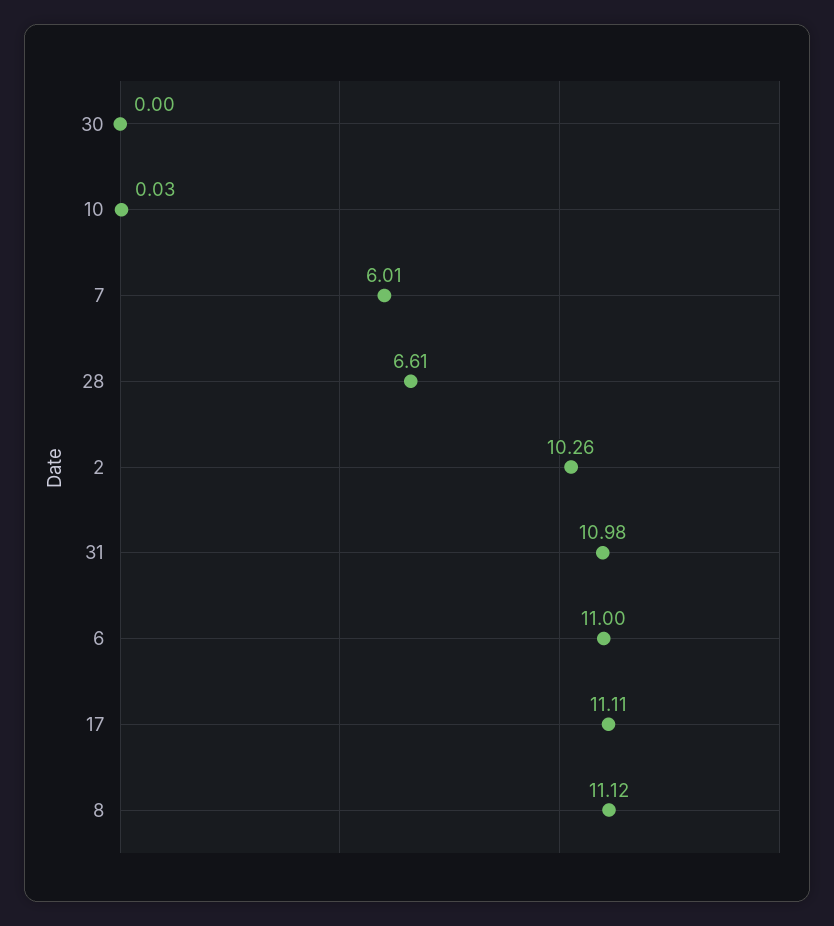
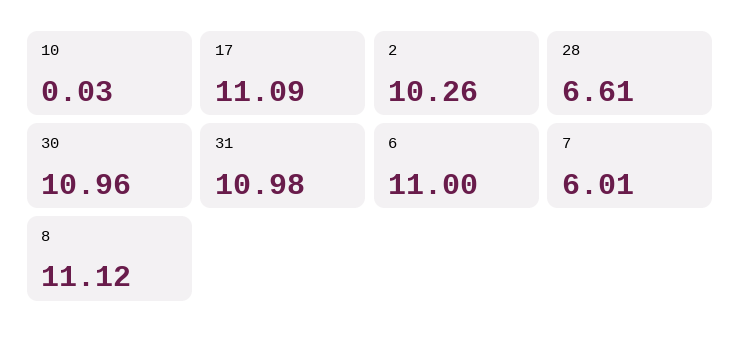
30: 0 -> 10.96
17: 11.11 -> 11.09

